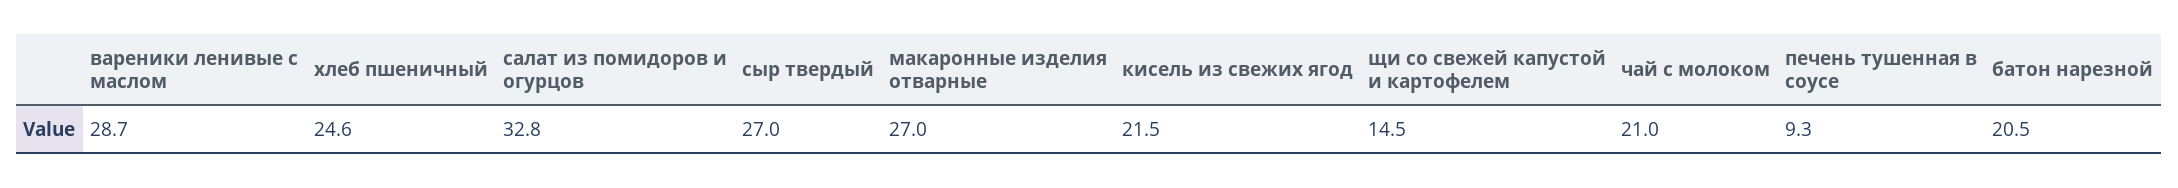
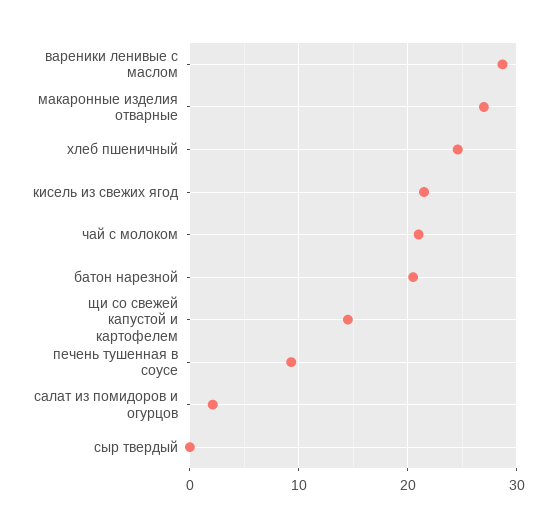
салат из помидоров и огурцов: 32.8 -> 2
сыр твердый: 27 -> 0

